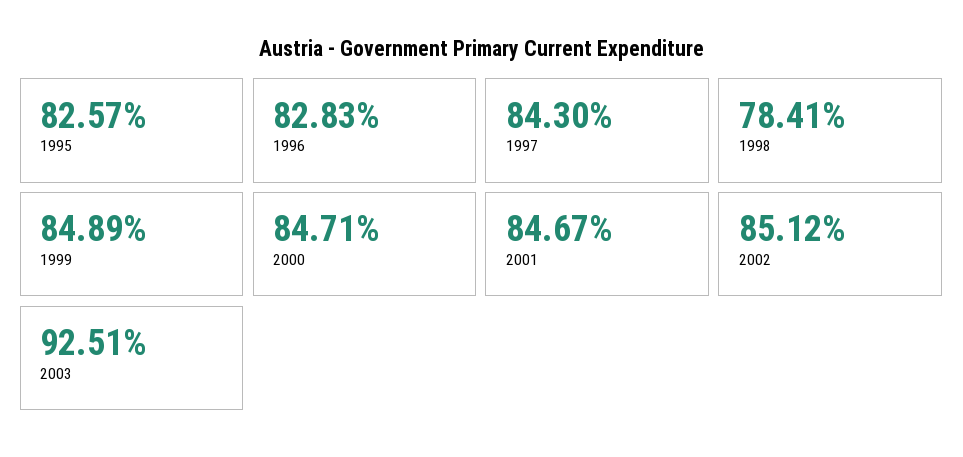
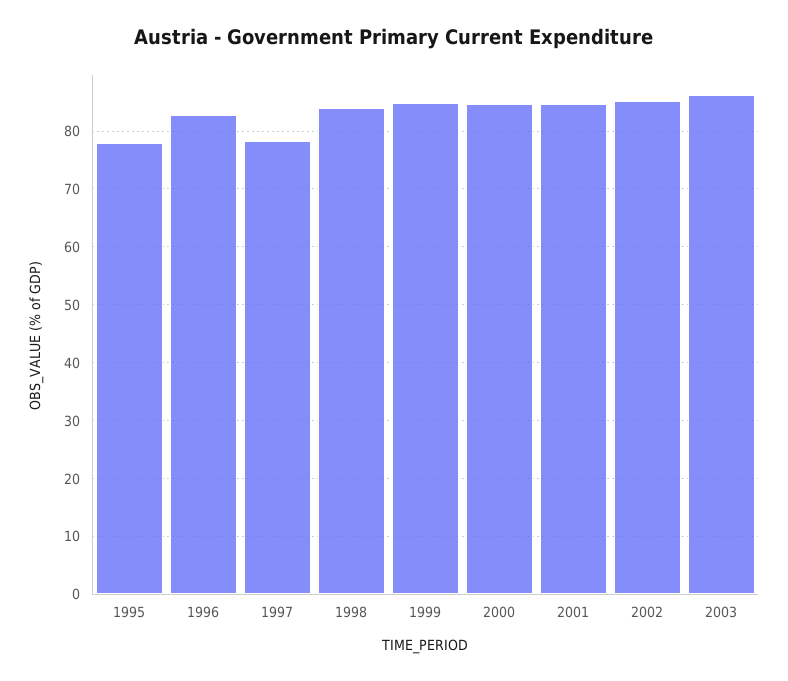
1995: 82.57 -> 78
1997: 84.3 -> 78
1998: 78.41 -> 84
2003: 92.51 -> 86

